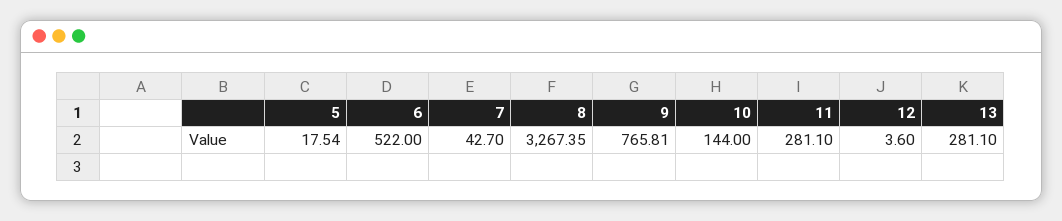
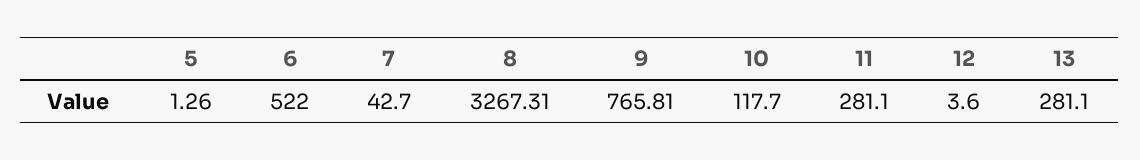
5: 17.54 -> 1.26
8: 3267.35 -> 3267.31
10: 144 -> 117.7

